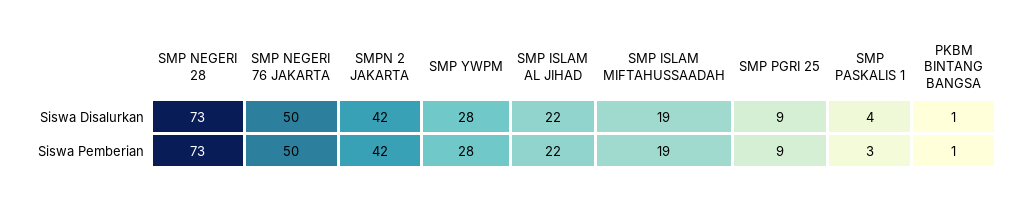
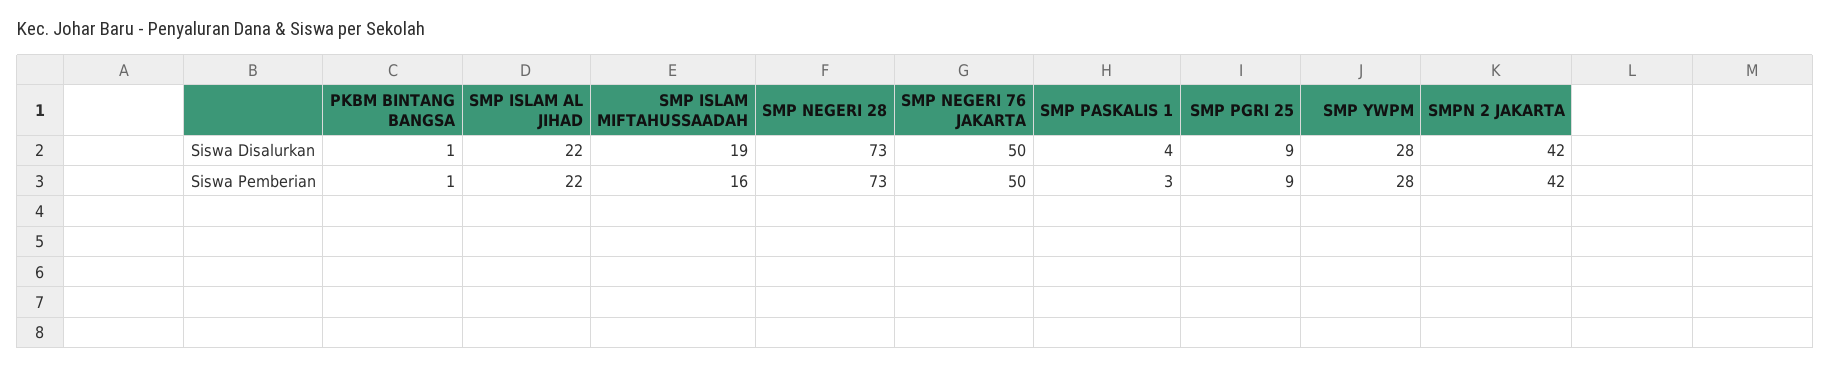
SMP ISLAM MIFTAHUSSAADAH, Siswa Pemberian: 19 -> 16

